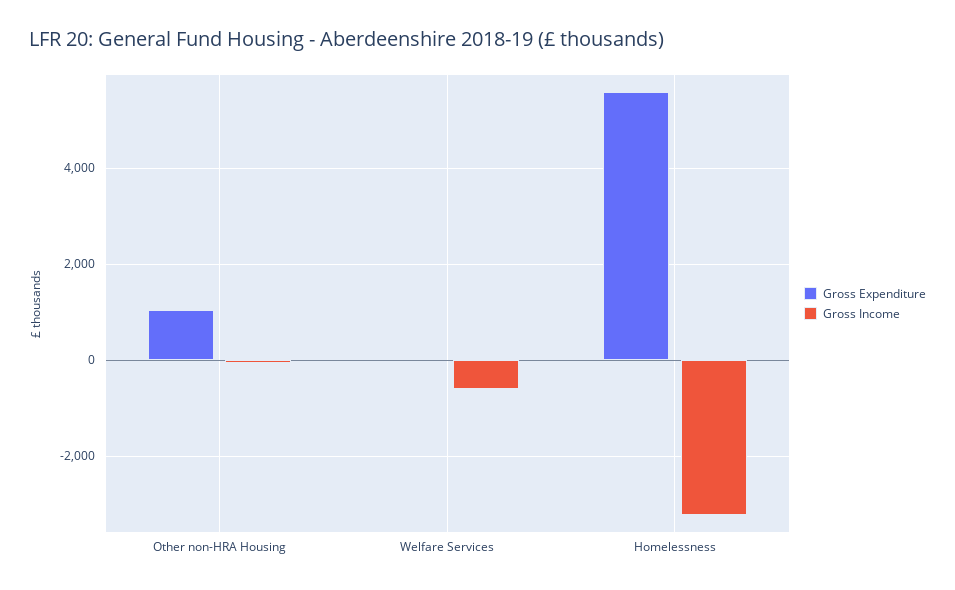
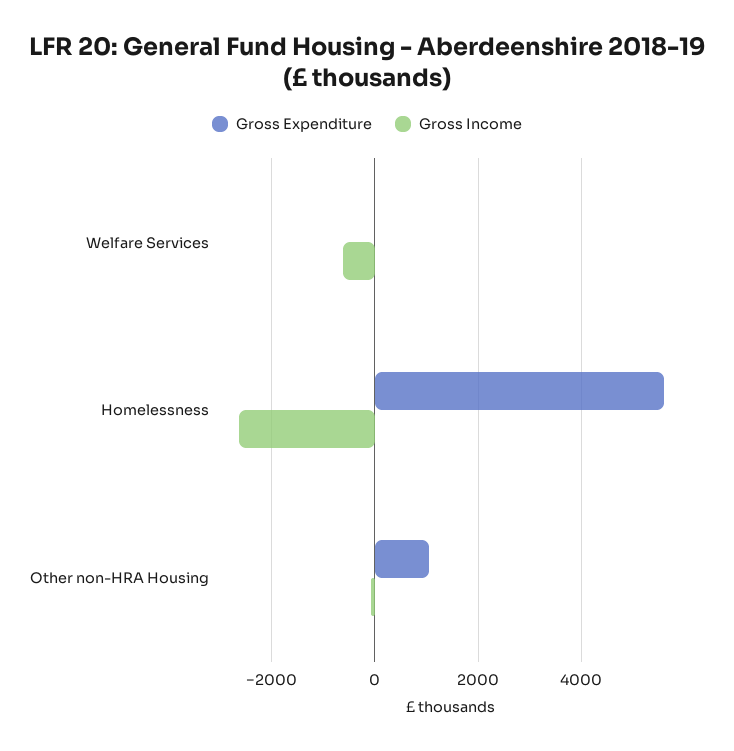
Gross Income, Homelessness: -3200 -> -2600

